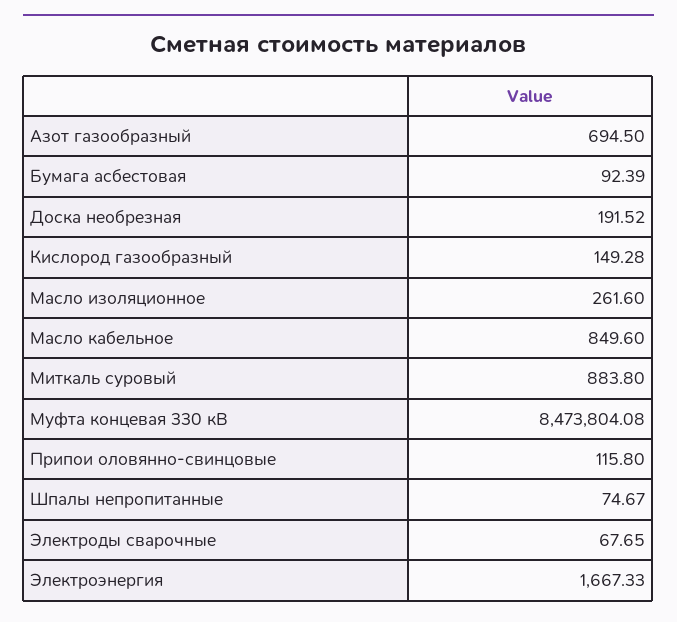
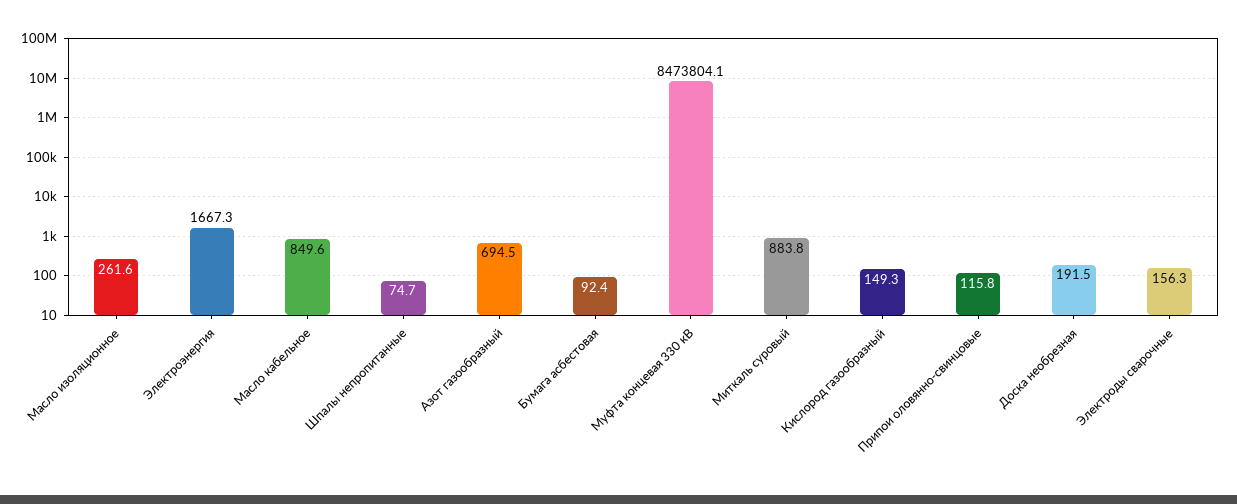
Электроды сварочные: 67.65 -> 156.3

